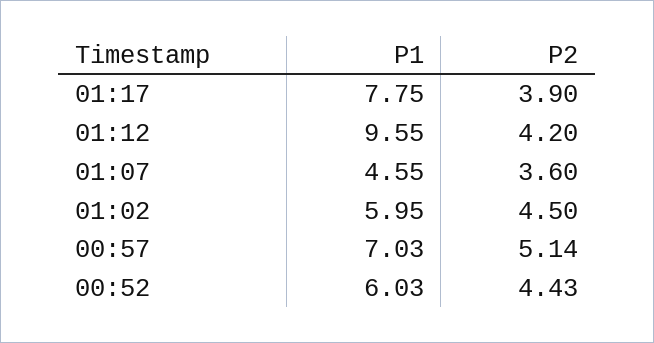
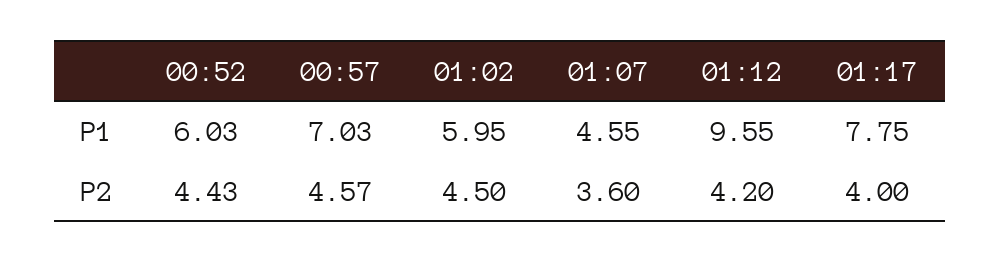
P2, 01:17: 3.9 -> 4
P2, 00:57: 5.14 -> 4.57

